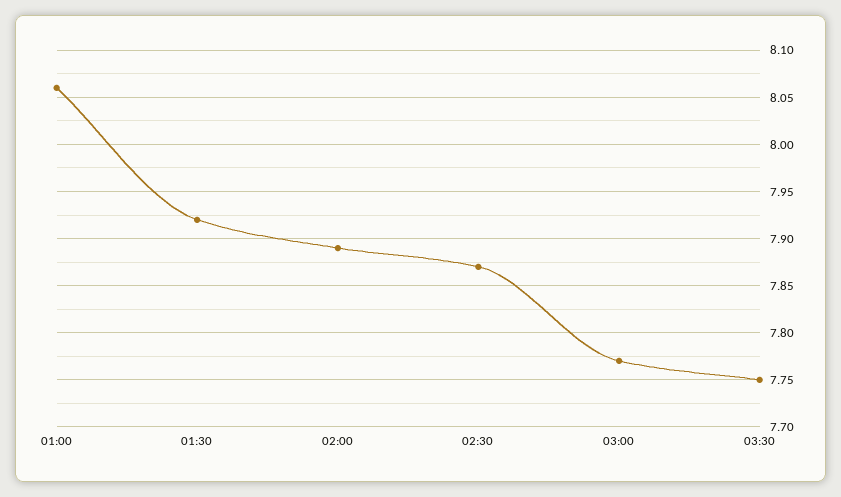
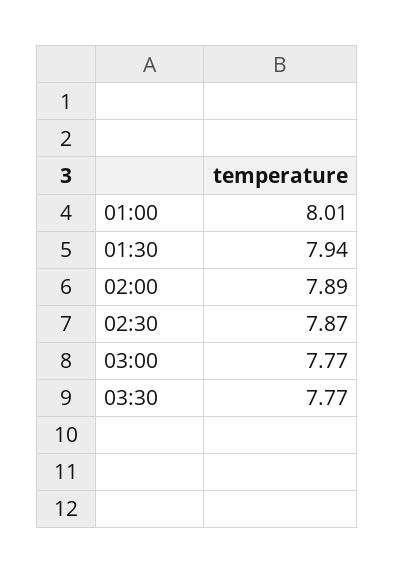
01:00: 8.06 -> 8.01
01:30: 7.92 -> 7.94
03:30: 7.75 -> 7.77

